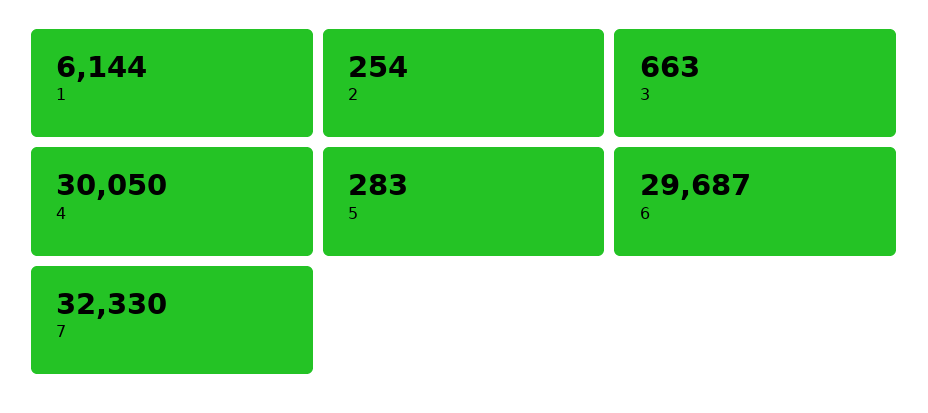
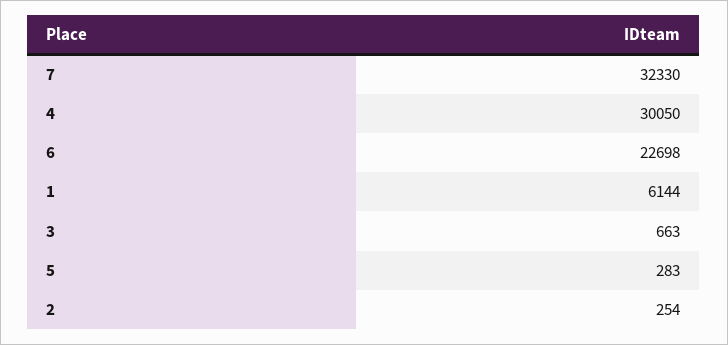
6: 29687 -> 22698

